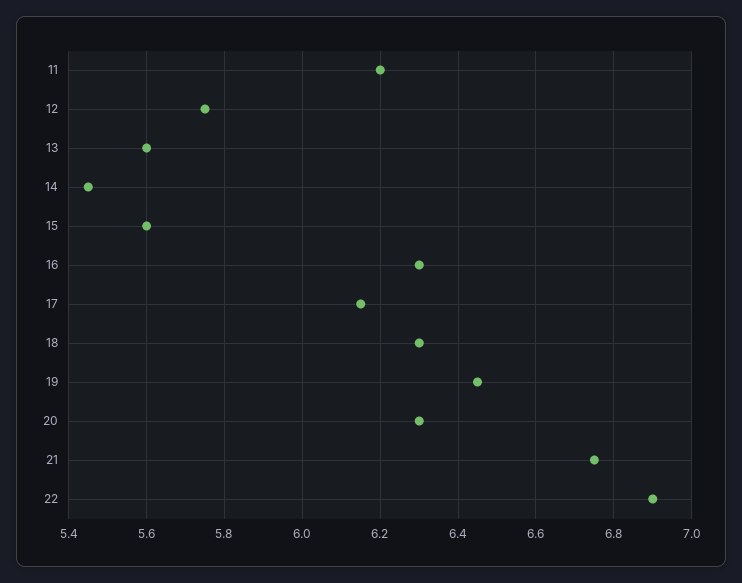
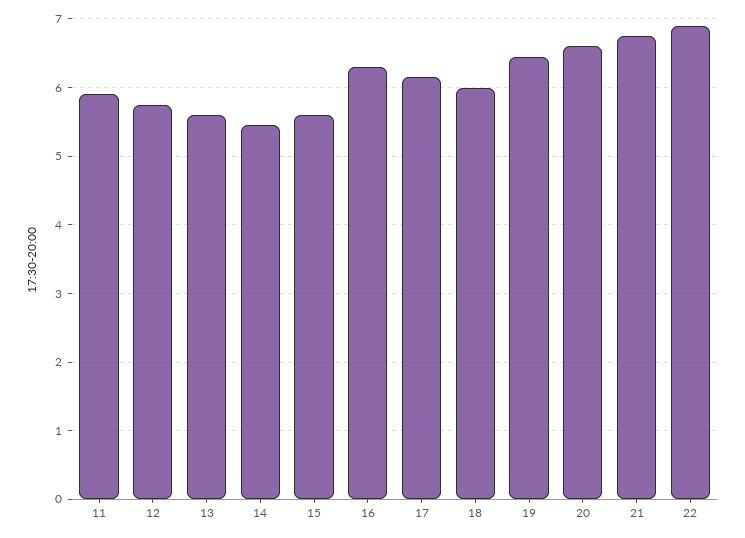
11: 6.2 -> 5.9
18: 6.3 -> 6
20: 6.3 -> 6.6

